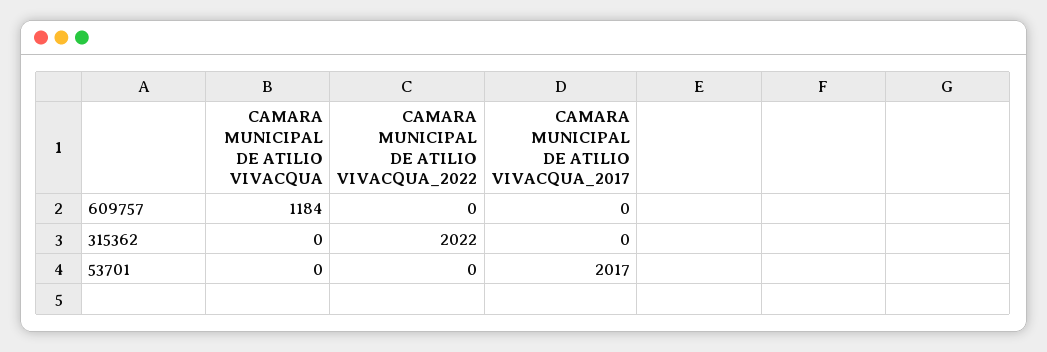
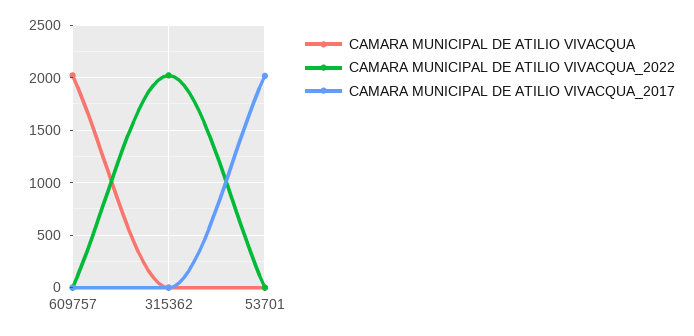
CAMARA MUNICIPAL DE ATILIO VIVACQUA, 609757: 1184 -> 2000

